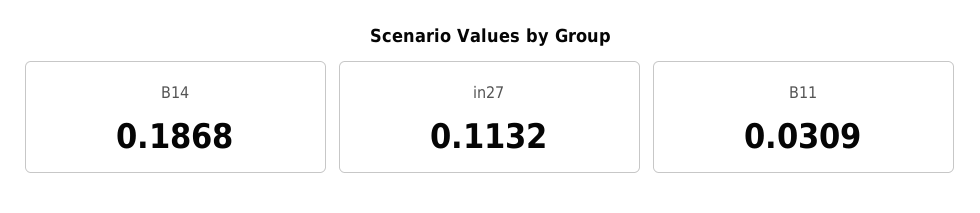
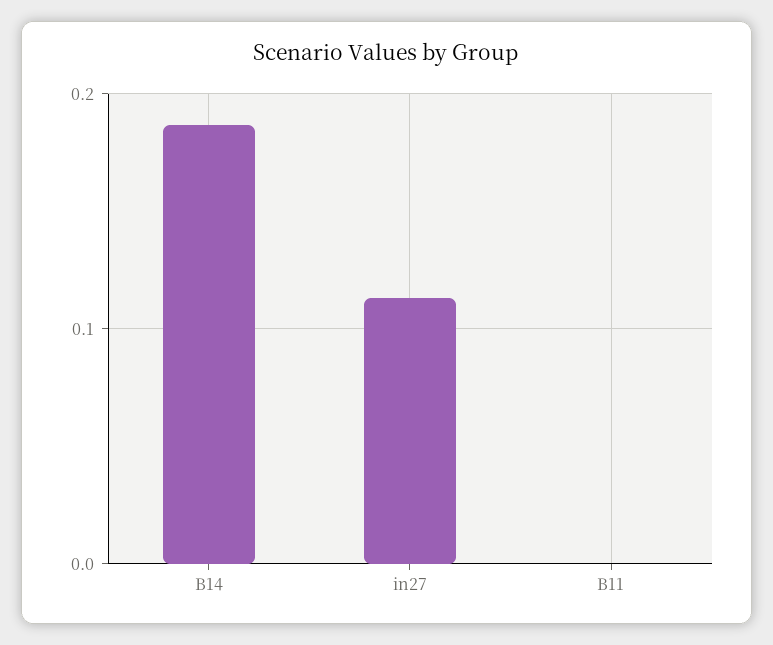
B11: 0.0309 -> 0

